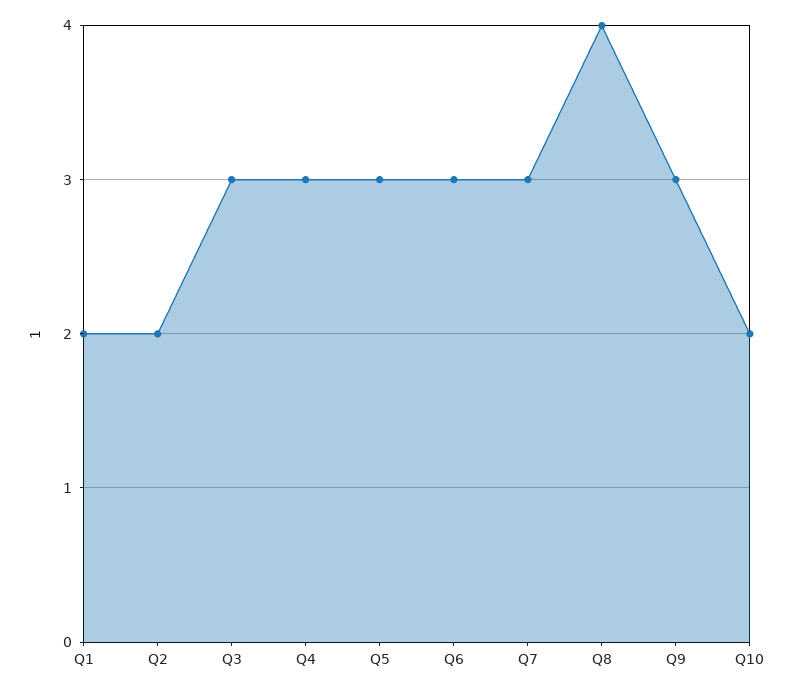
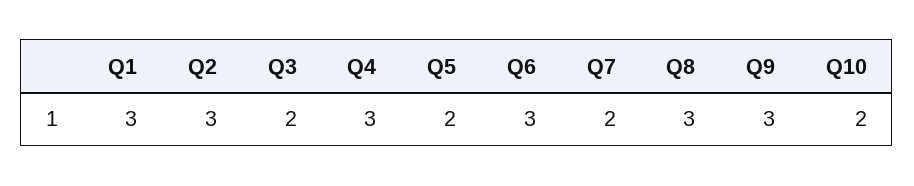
Q1: 2 -> 3
Q2: 2 -> 3
Q3: 3 -> 2
Q5: 3 -> 2
Q7: 3 -> 2
Q8: 4 -> 3

